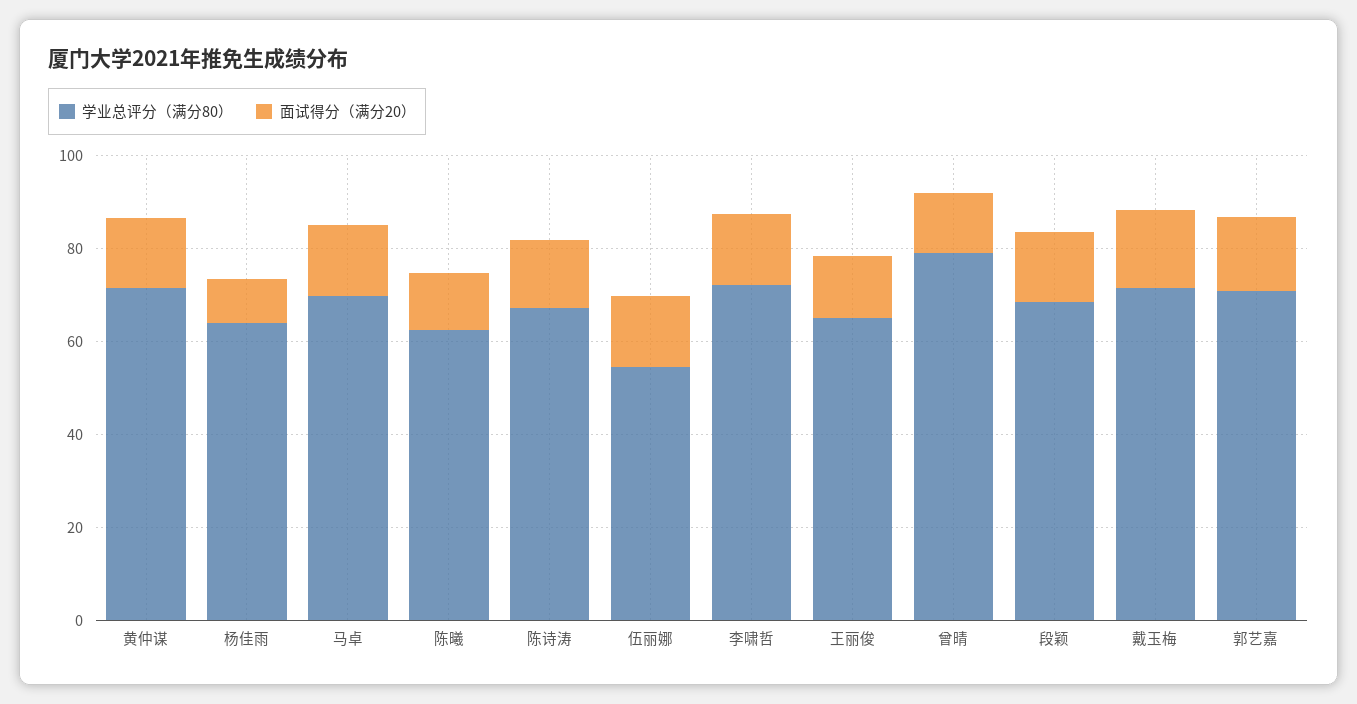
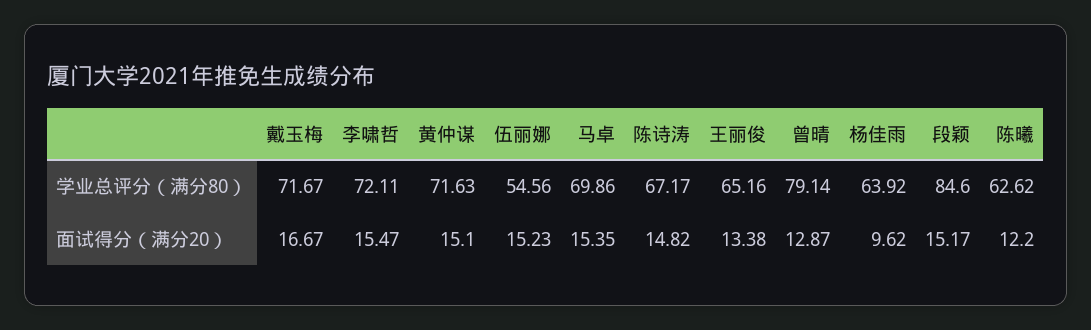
学业总评分（满分80）, 段颖: 70 -> 84.6
学业总评分（满分80）, 郭艺嘉: 70 -> none
面试得分（满分20）, 郭艺嘉: 15 -> none

